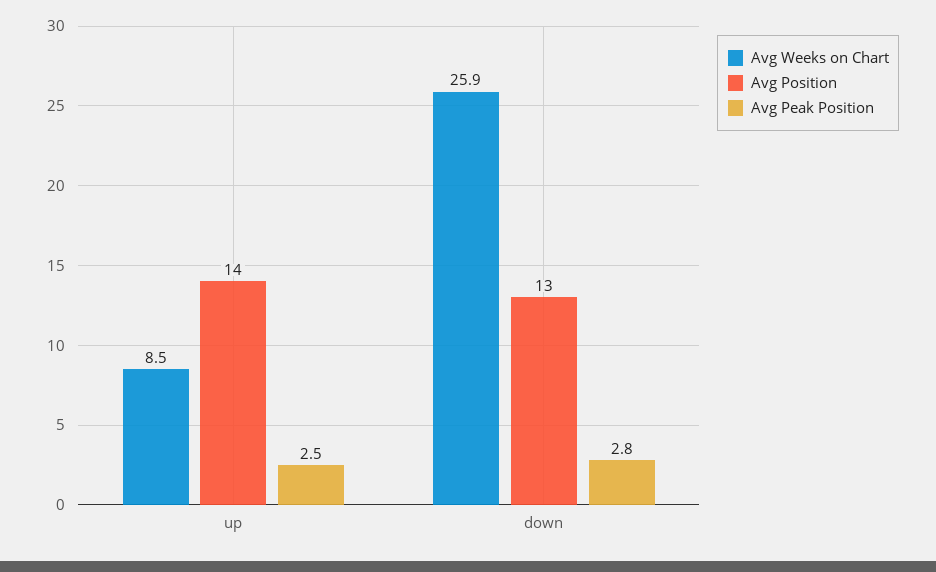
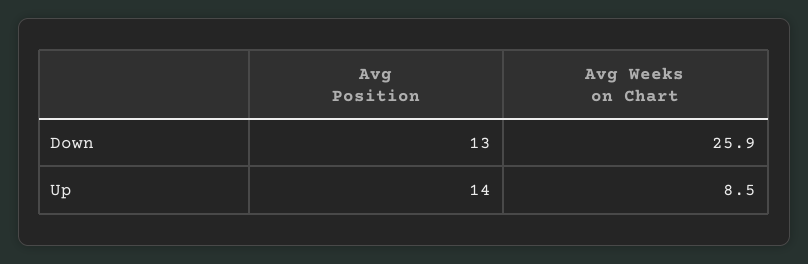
Avg Peak Position, up: 2.5 -> none
Avg Peak Position, down: 2.8 -> none

